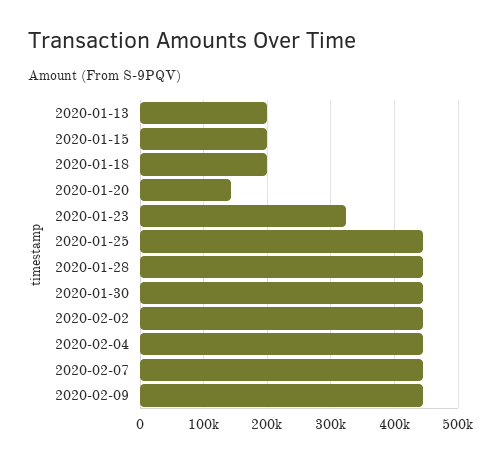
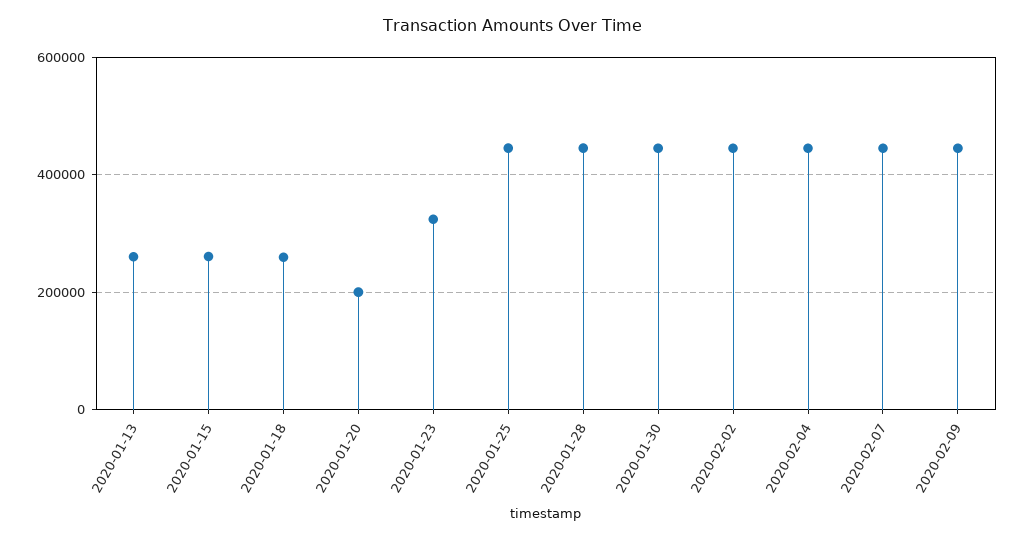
2020-01-13: 200000 -> 260000
2020-01-15: 200000 -> 260000
2020-01-18: 200000 -> 260000
2020-01-20: 140000 -> 200000

